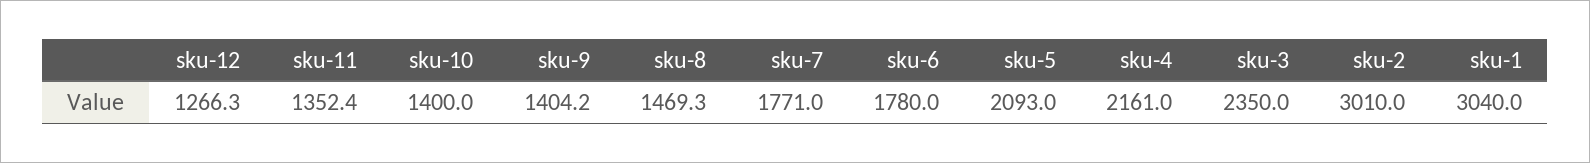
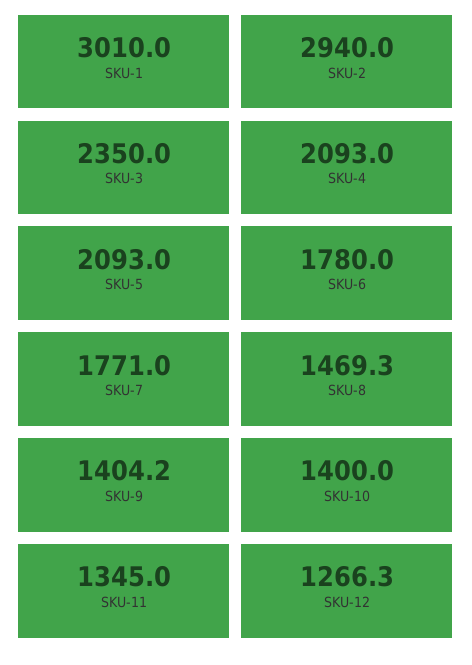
sku-11: 1352.4 -> 1345
sku-4: 2161 -> 2093
sku-2: 3010 -> 2940
sku-1: 3040 -> 3010

